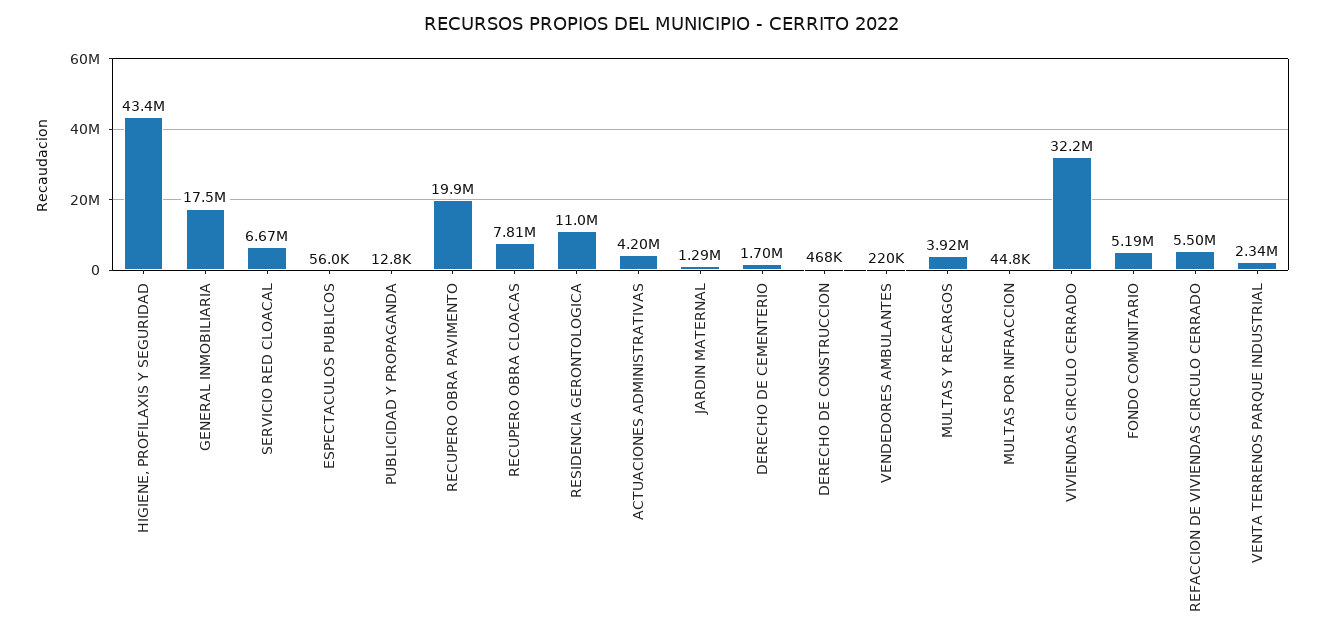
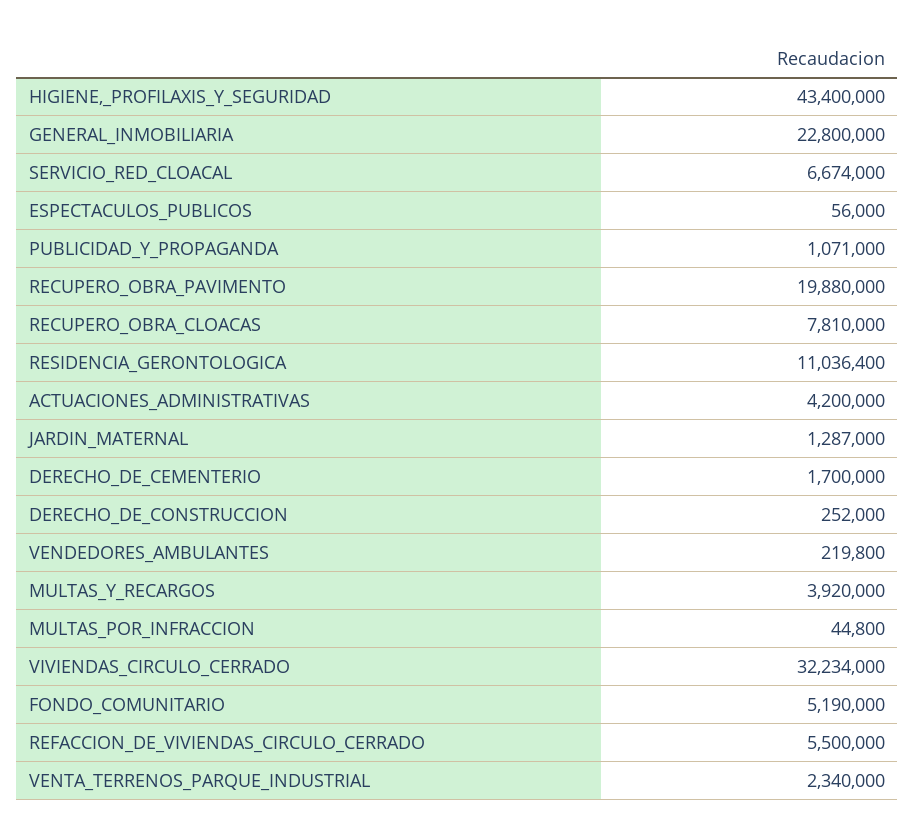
GENERAL INMOBILIARIA: 17500000 -> 22800000
PUBLICIDAD Y PROPAGANDA: 12800 -> 1071000
DERECHO DE CONSTRUCCION: 468000 -> 252000

